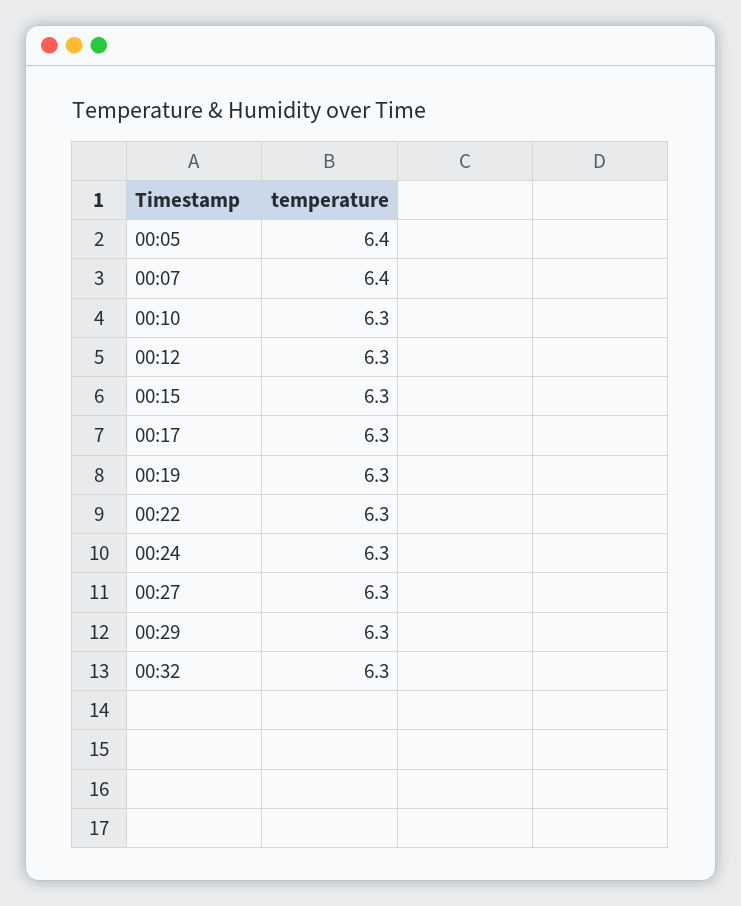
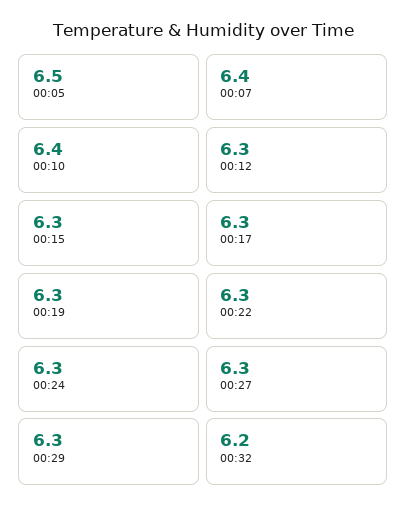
00:05: 6.4 -> 6.5
00:10: 6.3 -> 6.4
00:32: 6.3 -> 6.2

